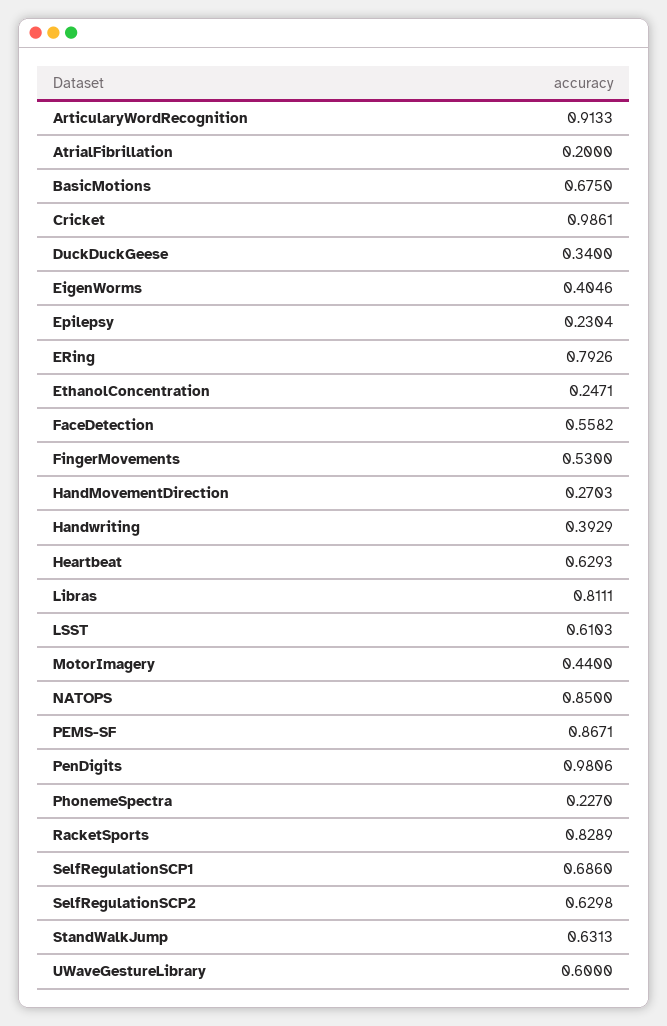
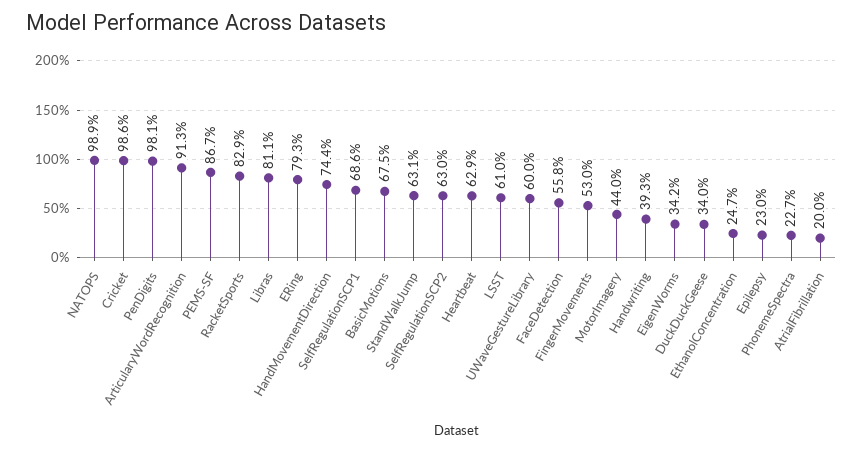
EigenWorms: 0.4046 -> 0.342
HandMovementDirection: 0.2703 -> 0.744
NATOPS: 0.85 -> 0.989

